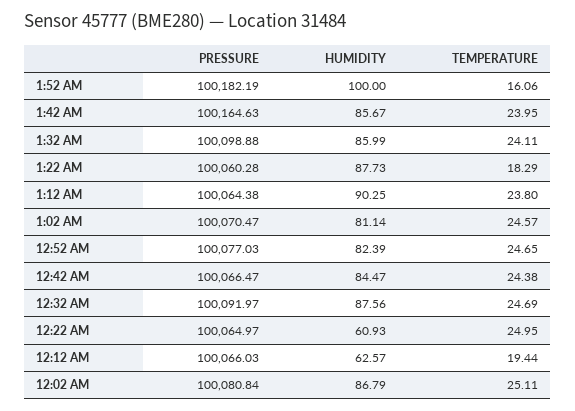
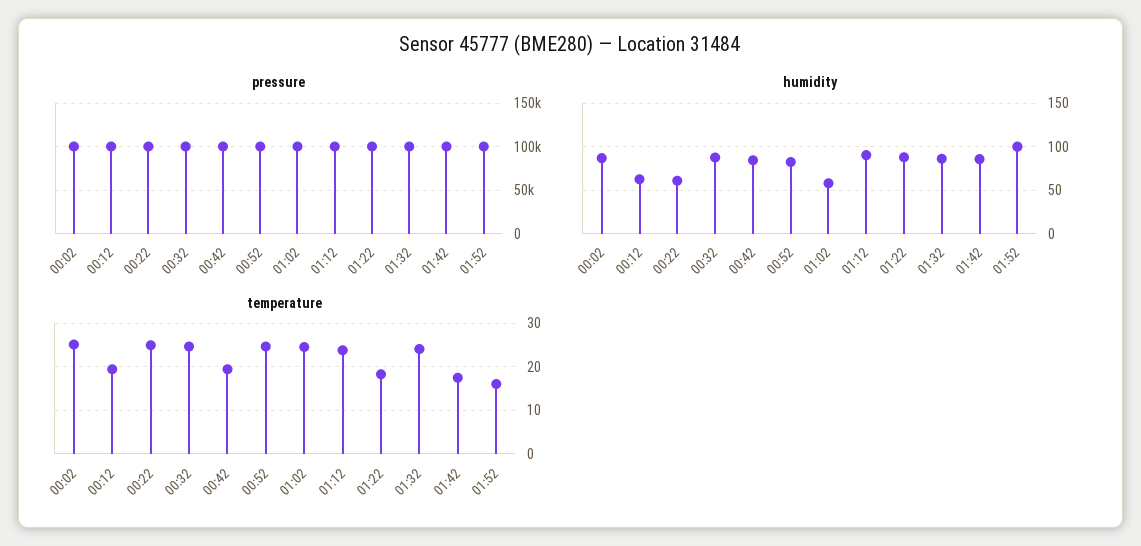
TEMPERATURE, 1:42 AM: 23.95 -> 18
HUMIDITY, 1:02 AM: 81.14 -> 60
TEMPERATURE, 12:42 AM: 24.38 -> 20

